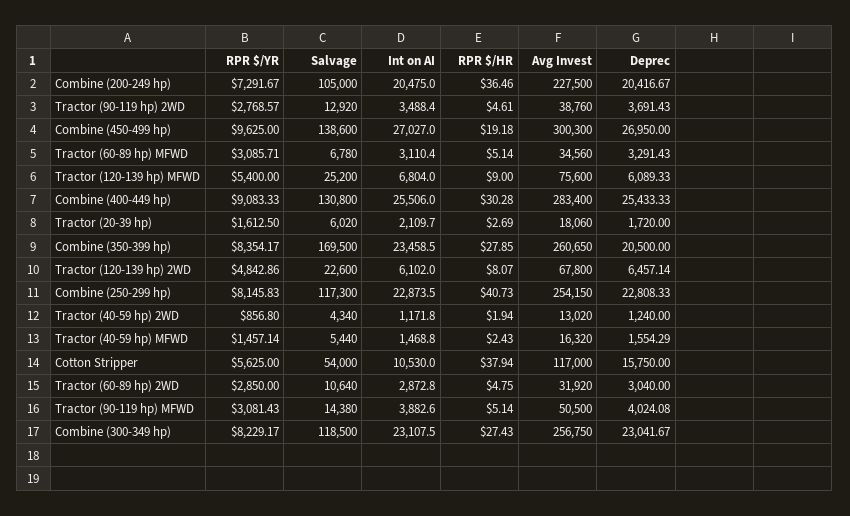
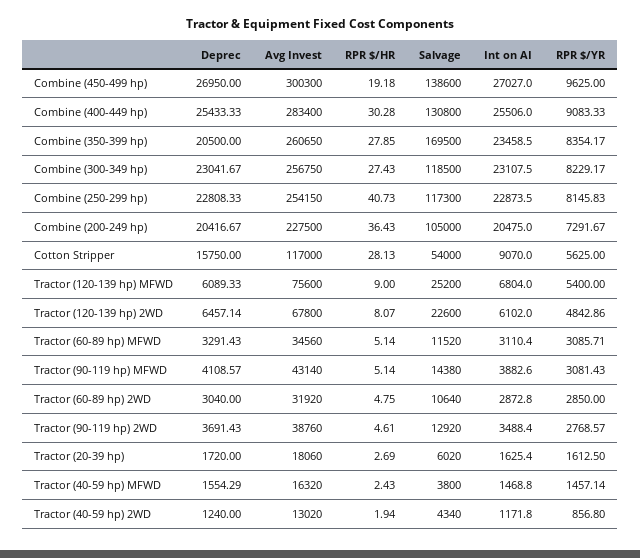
RPR $/HR, Combine (200-249 hp): 36.46 -> 36.43
Salvage, Tractor (60-89 hp) MFWD: 6780 -> 11520
Int on AI, Tractor (20-39 hp): 2109.7 -> 1625.4
Salvage, Tractor (40-59 hp) MFWD: 5440 -> 3800
Int on AI, Cotton Stripper: 10530 -> 9070
RPR $/HR, Cotton Stripper: 37.94 -> 28.13
Avg Invest, Tractor (90-119 hp) MFWD: 50500 -> 43140
Deprec, Tractor (90-119 hp) MFWD: 4024.08 -> 4108.57

